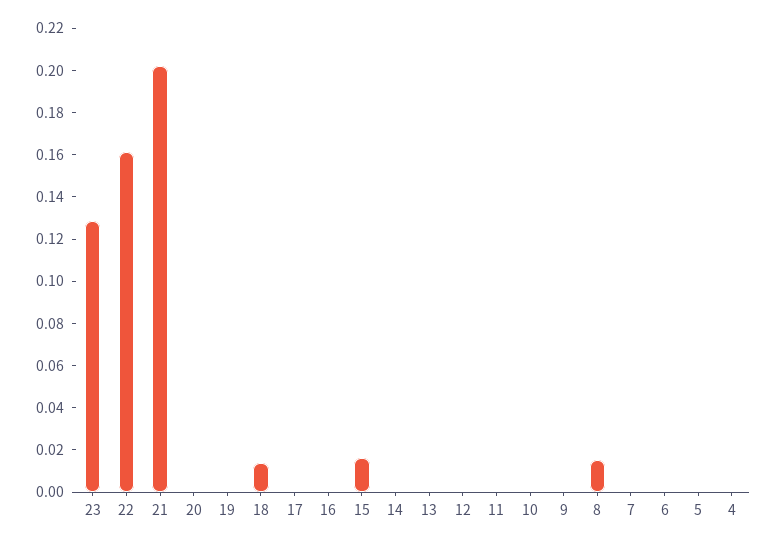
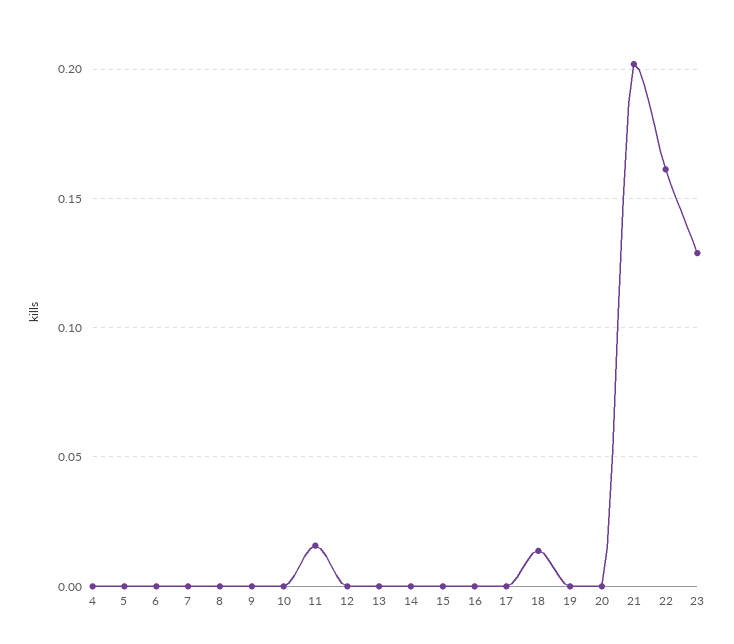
15: 0.015 -> 0
11: 0 -> 0.015
8: 0.015 -> 0

